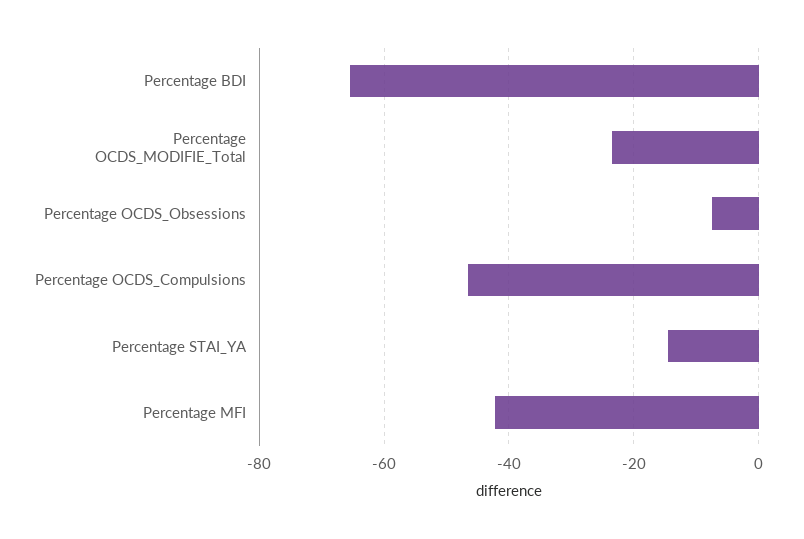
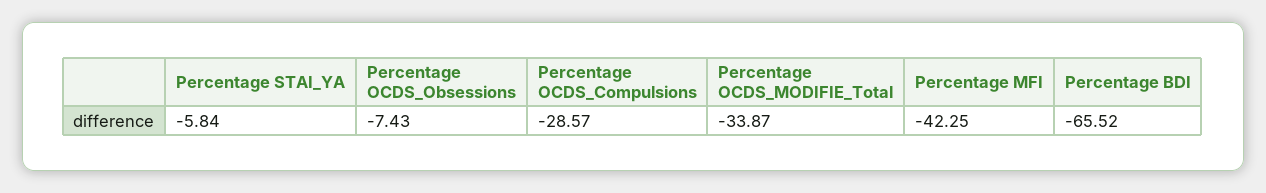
Percentage OCDS_MODIFIE_Total: -24 -> -33.87
Percentage OCDS_Compulsions: -46 -> -28.57
Percentage STAI_YA: -14 -> -5.84

